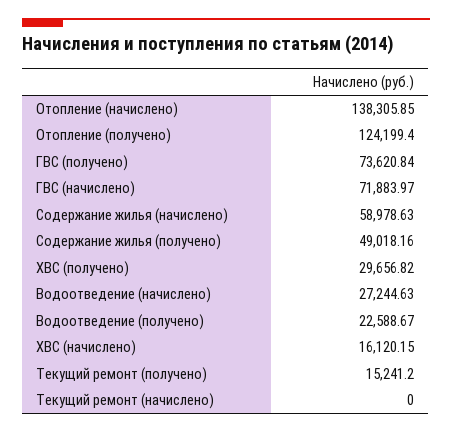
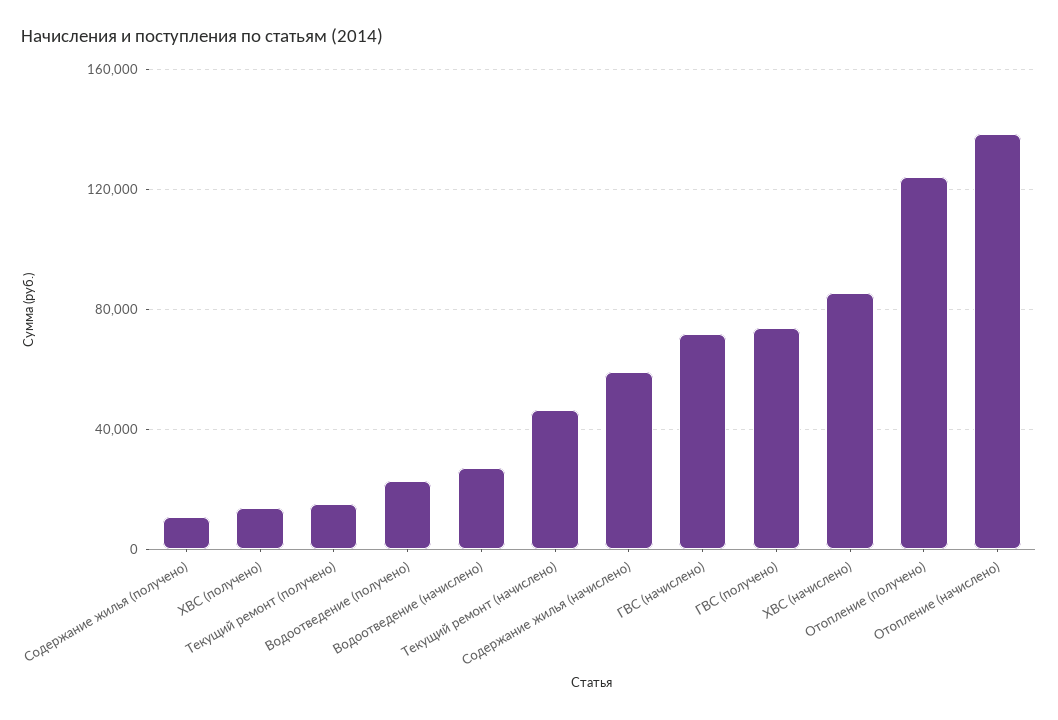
Содержание жилья (получено): 49018.16 -> 10000
ХВС (получено): 29656.82 -> 15000
ХВС (начислено): 16120.15 -> 85000
Текущий ремонт (начислено): 0 -> 45000

